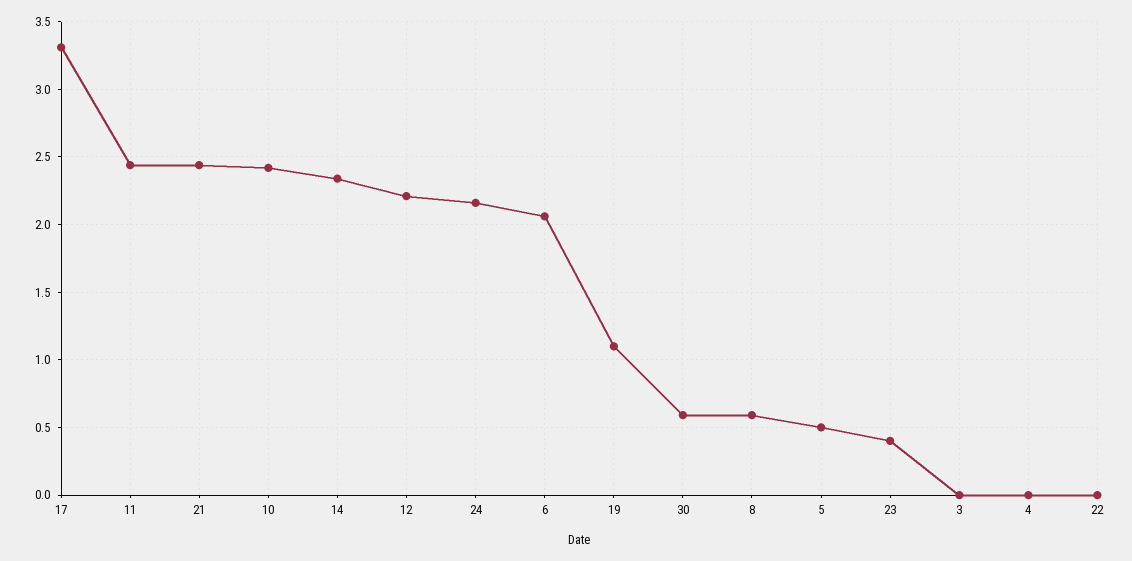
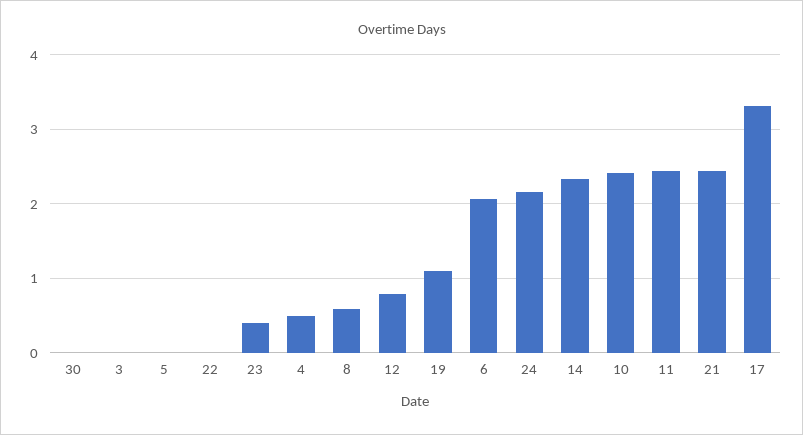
12: 2.2 -> 0.8
30: 0.6 -> 0
5: 0.5 -> 0
4: 0 -> 0.5

